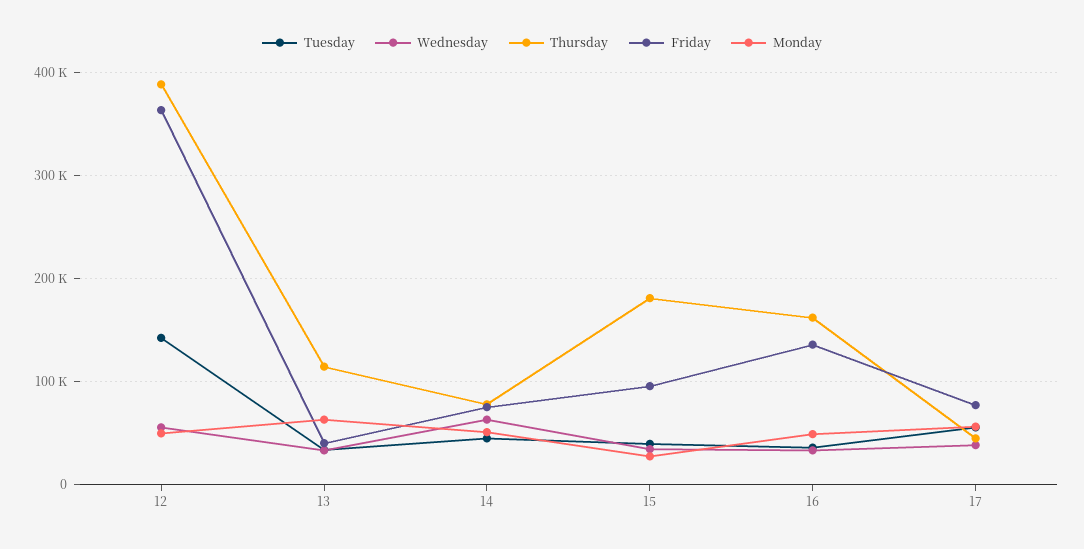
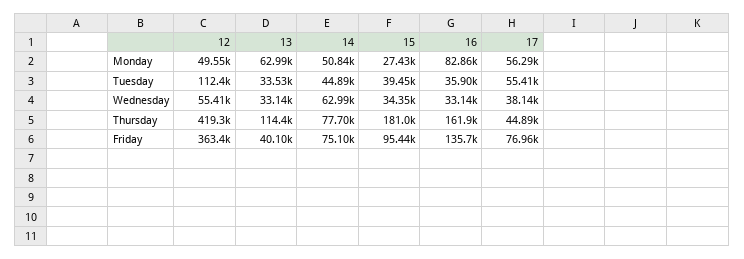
Tuesday, 12: 140000 -> 112400
Thursday, 12: 390000 -> 419300
Monday, 16: 50000 -> 82860

